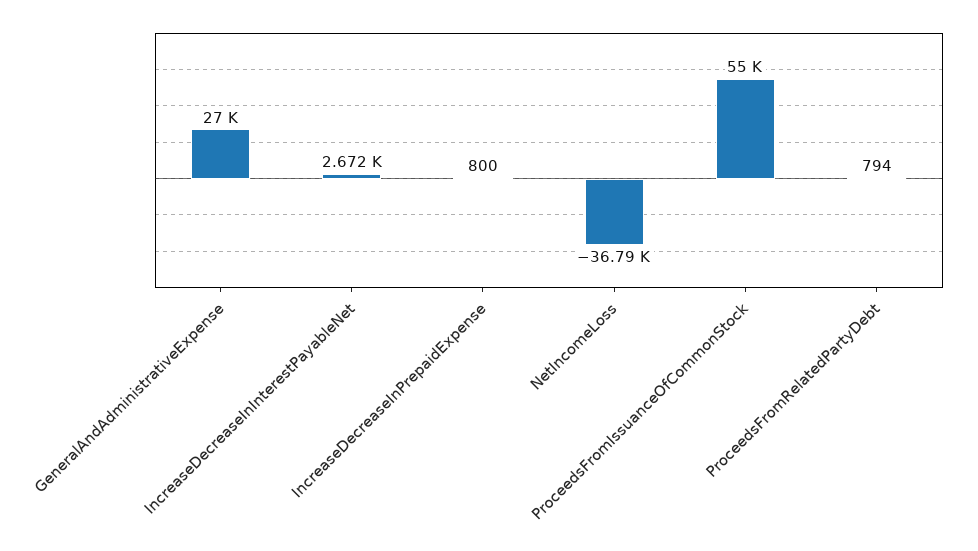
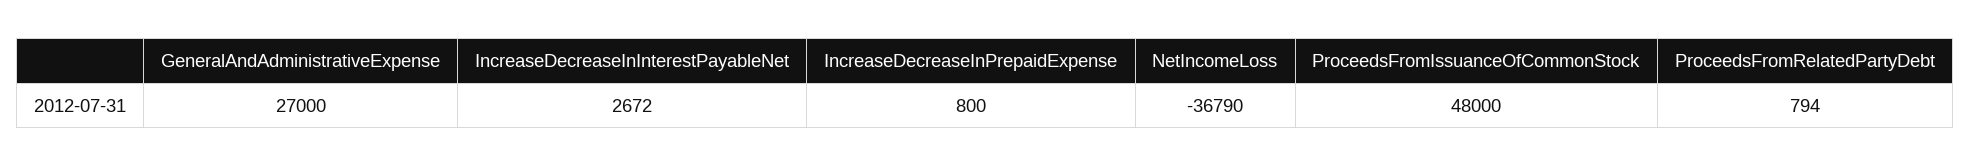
ProceedsFromIssuanceOfCommonStock: 55000 -> 48000

